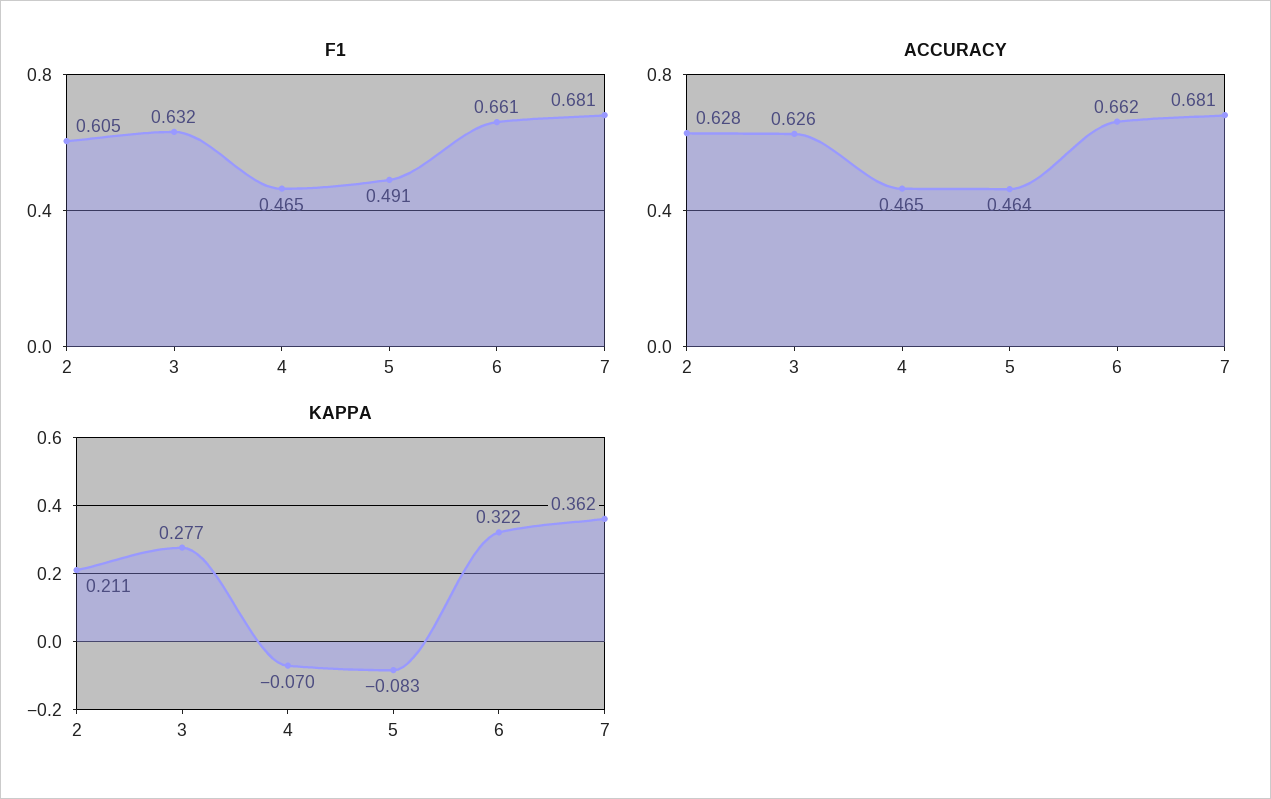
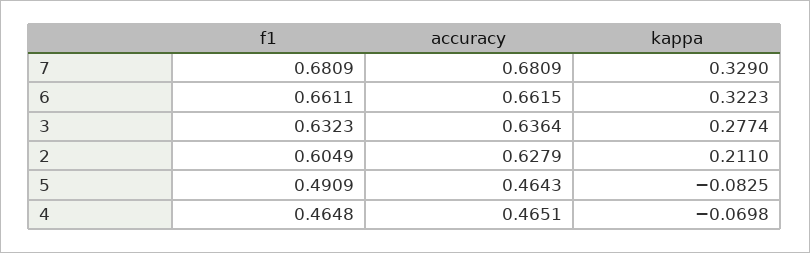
ACCURACY, 3: 0.626 -> 0.6364
KAPPA, 7: 0.362 -> 0.329

